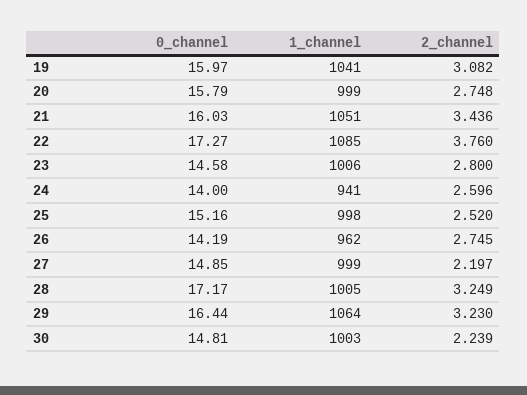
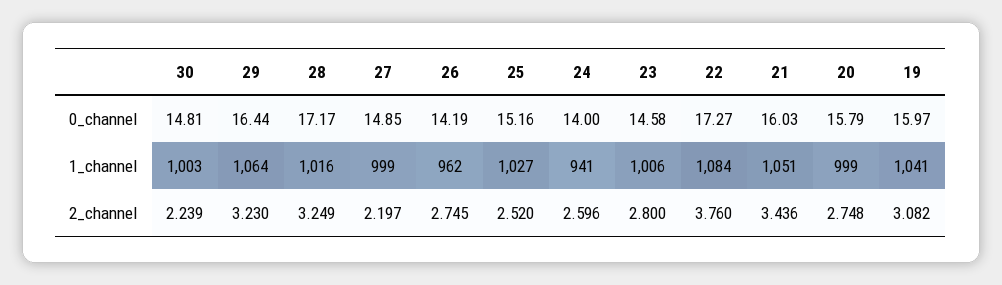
1_channel, 22: 1085 -> 1084
1_channel, 25: 998 -> 1027
1_channel, 28: 1005 -> 1016

